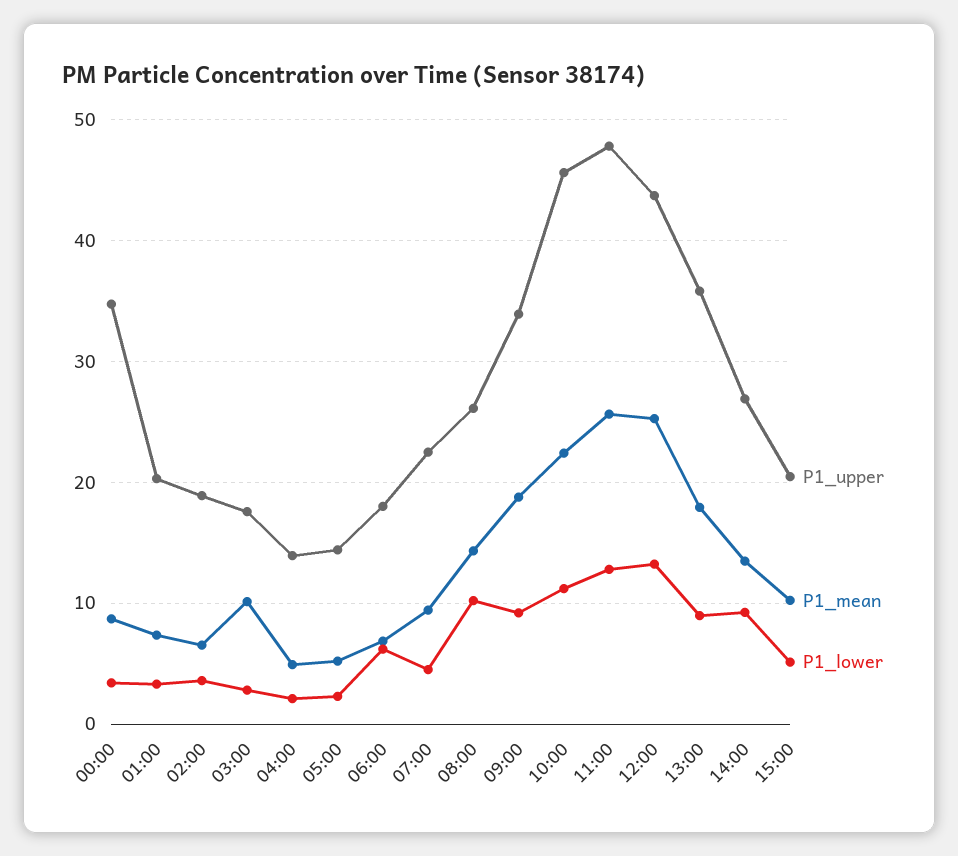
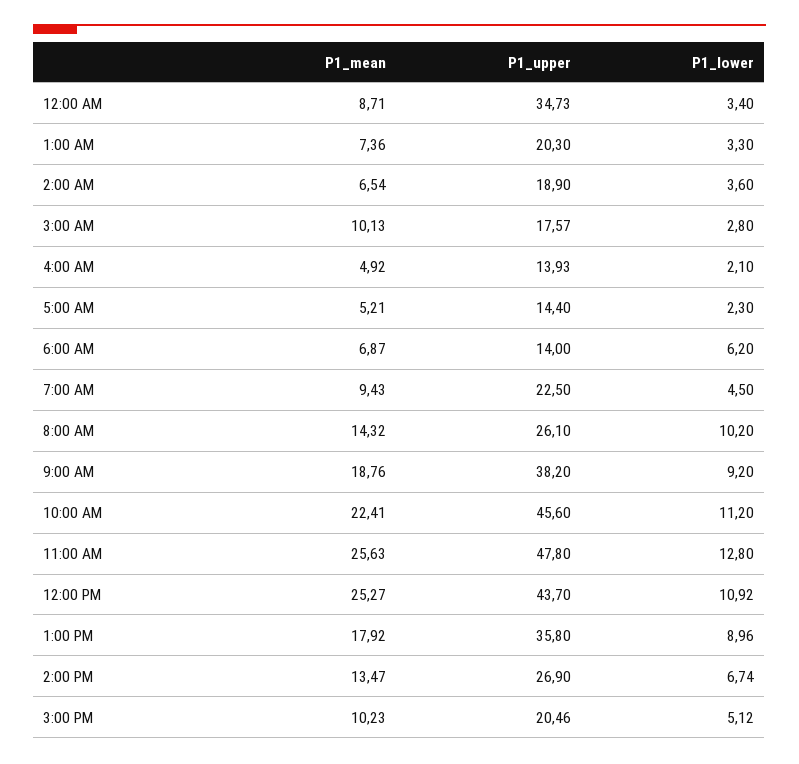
P1_upper, 06:00: 18 -> 14
P1_upper, 09:00: 34 -> 38.2
P1_lower, 12:00: 13 -> 10.92
P1_lower, 14:00: 9 -> 6.74

